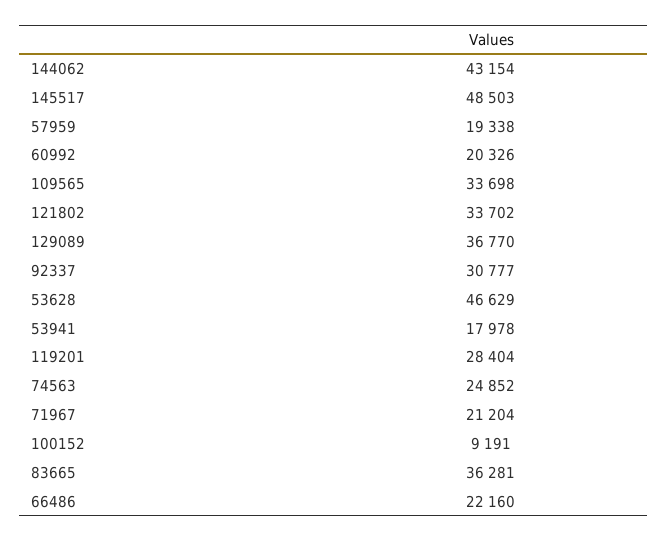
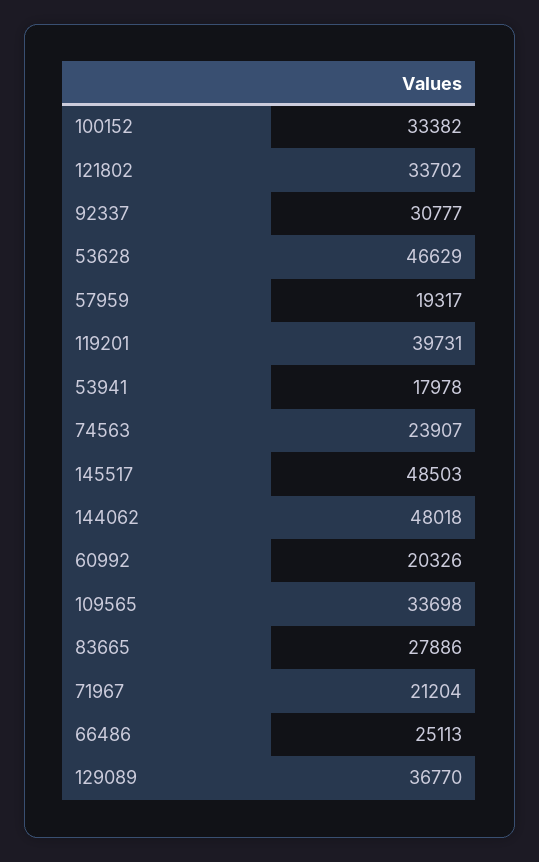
144062: 43154 -> 48018
57959: 19338 -> 19317
119201: 28404 -> 39731
74563: 24852 -> 23907
100152: 9191 -> 33382
83665: 36281 -> 27886
66486: 22160 -> 25113

